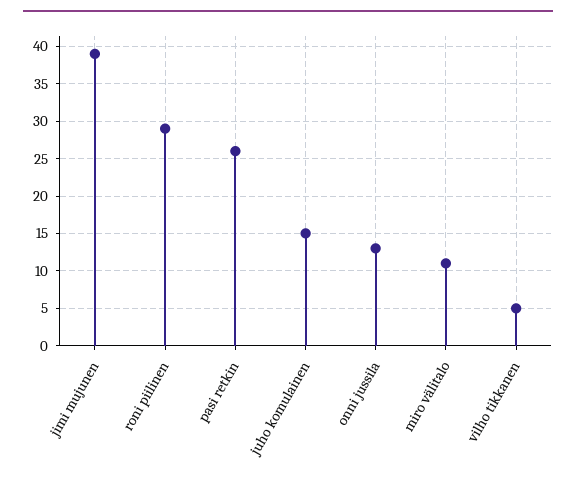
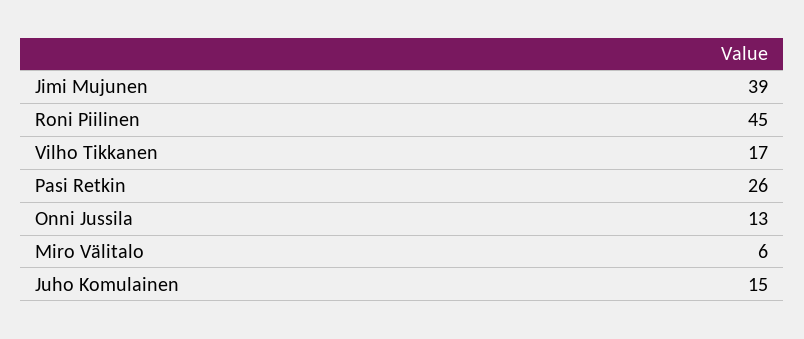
roni piilinen: 29 -> 45
miro välitalo: 11 -> 6
vilho tikkanen: 5 -> 17

